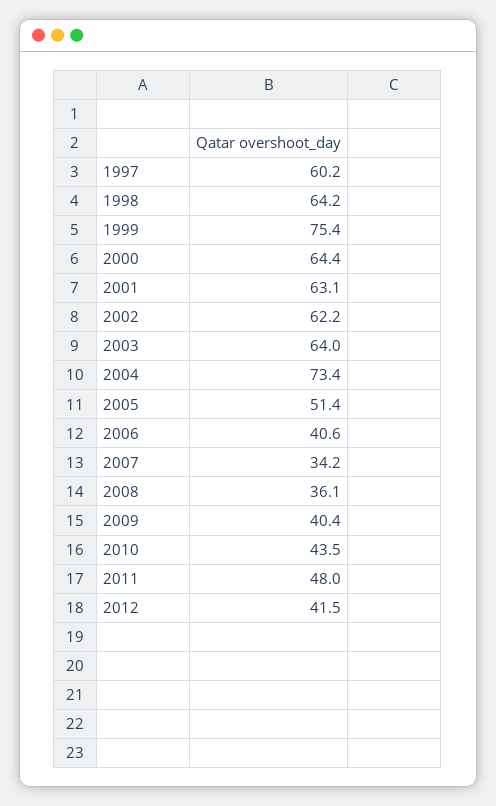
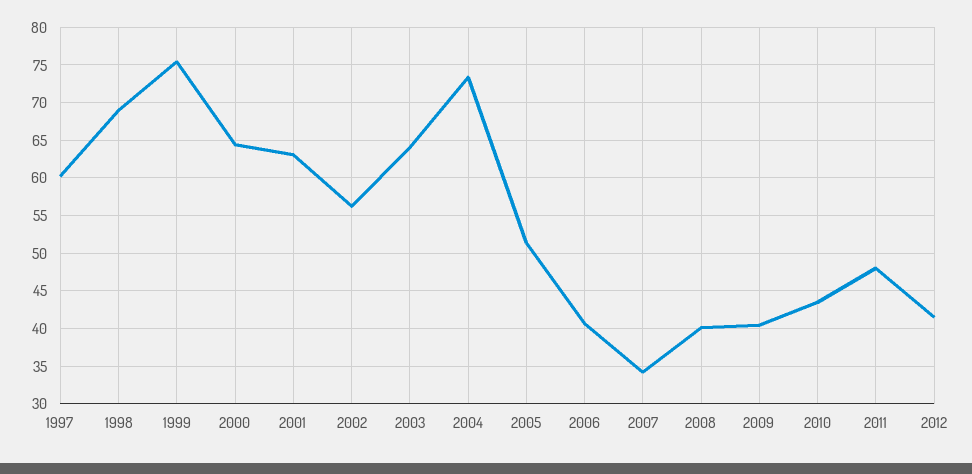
1998: 64.2 -> 69
2002: 62.2 -> 56
2008: 36.1 -> 40

